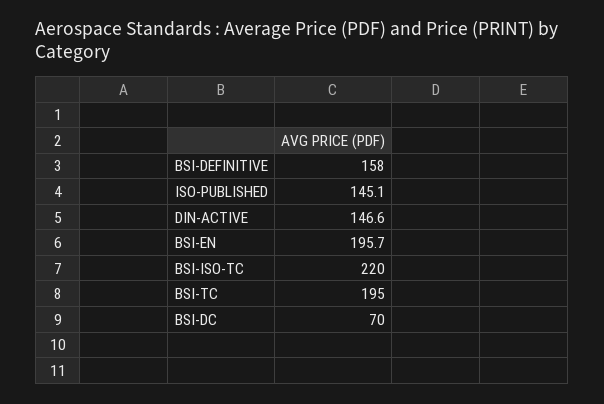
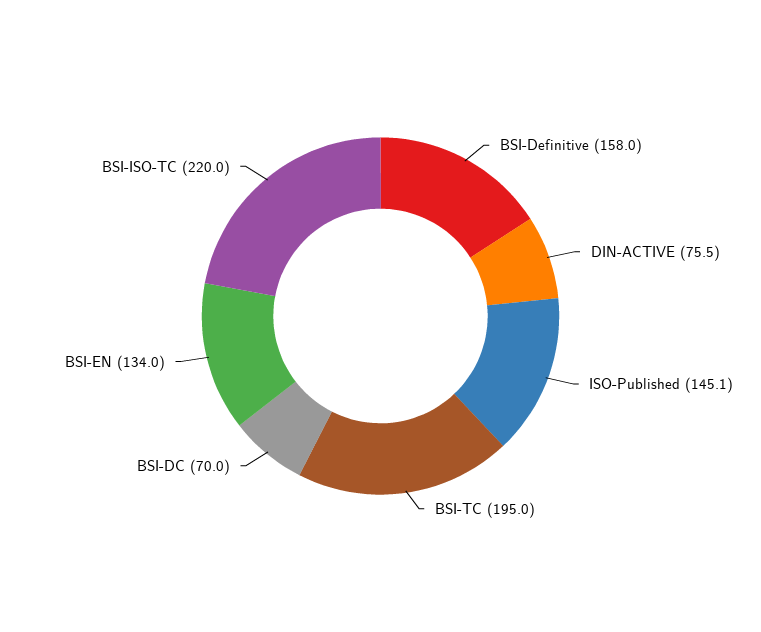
DIN-ACTIVE: 146.6 -> 75.5
BSI-EN: 195.7 -> 134

